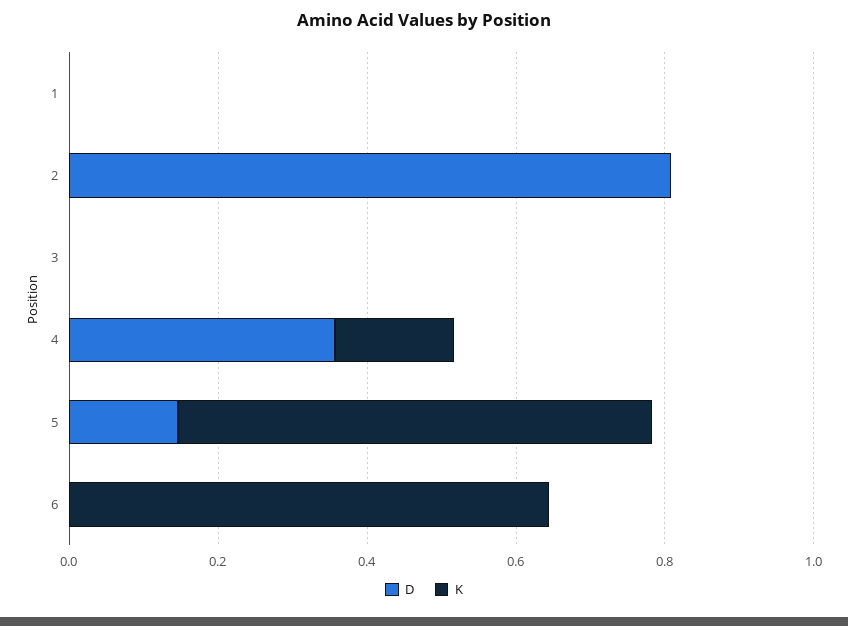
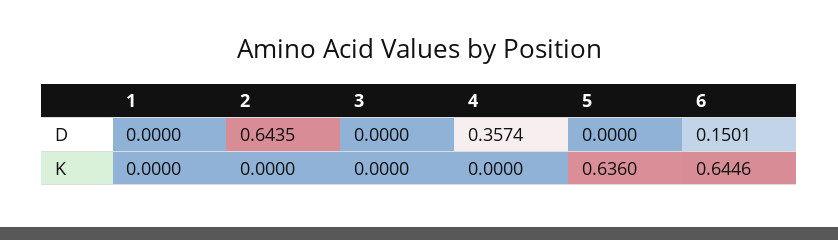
D, 2: 0.8 -> 0.6435
K, 4: 0.15 -> 0
D, 5: 0.15 -> 0
D, 6: 0 -> 0.1501

